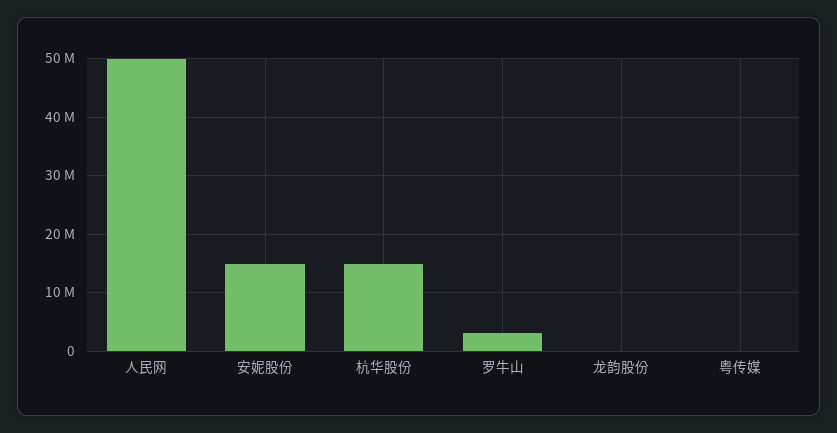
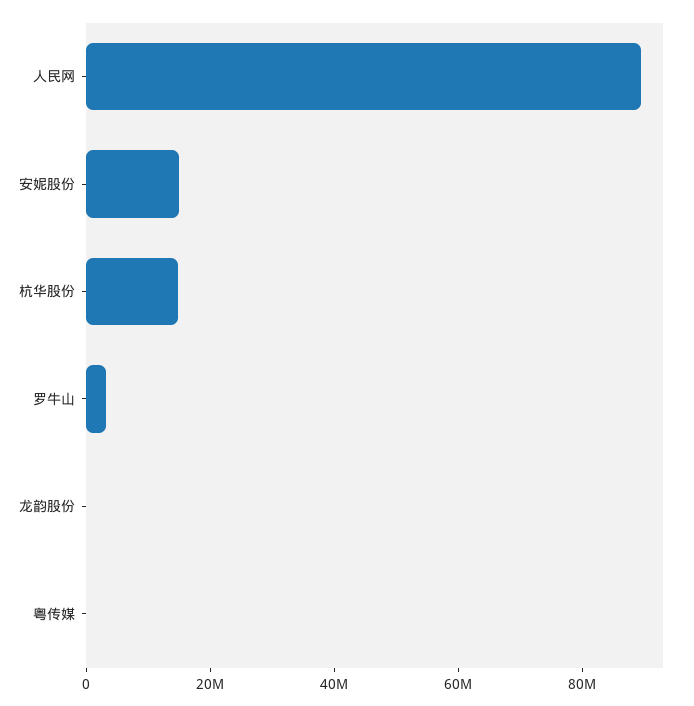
人民网: 50000000 -> 90000000

